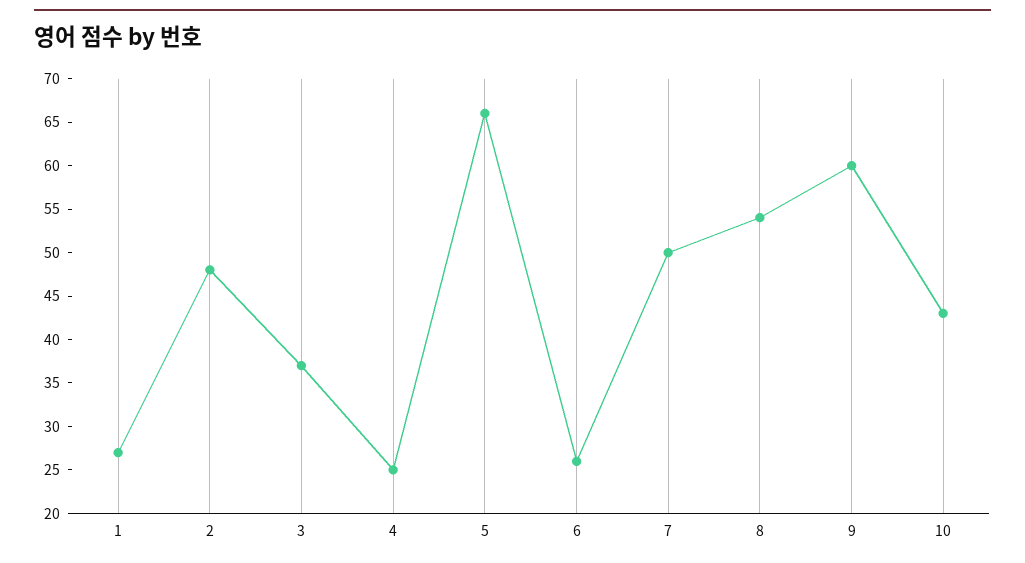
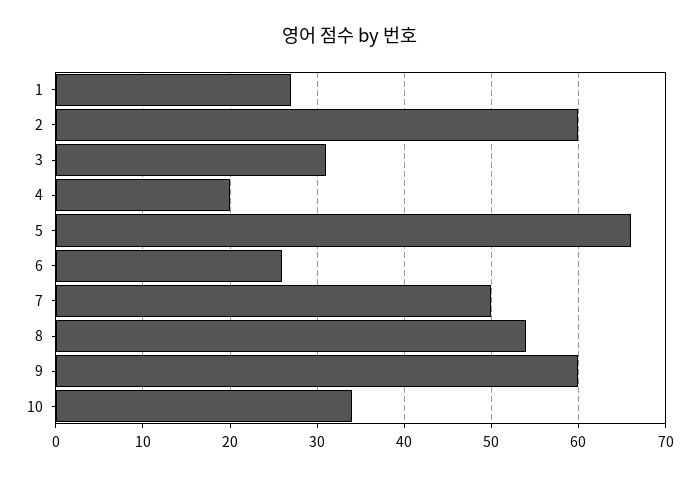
2: 48 -> 60
3: 37 -> 31
4: 25 -> 20
10: 43 -> 34

